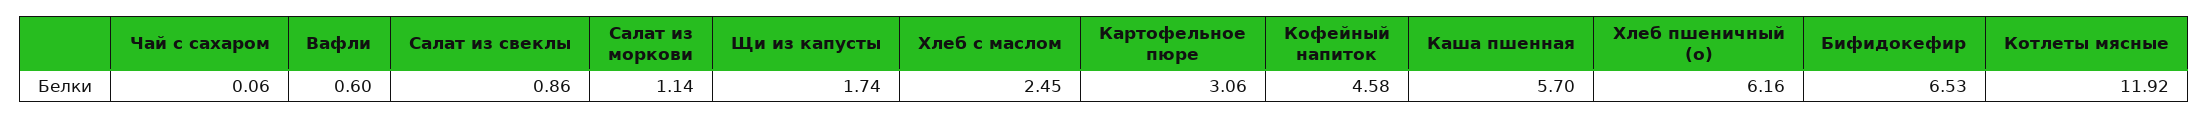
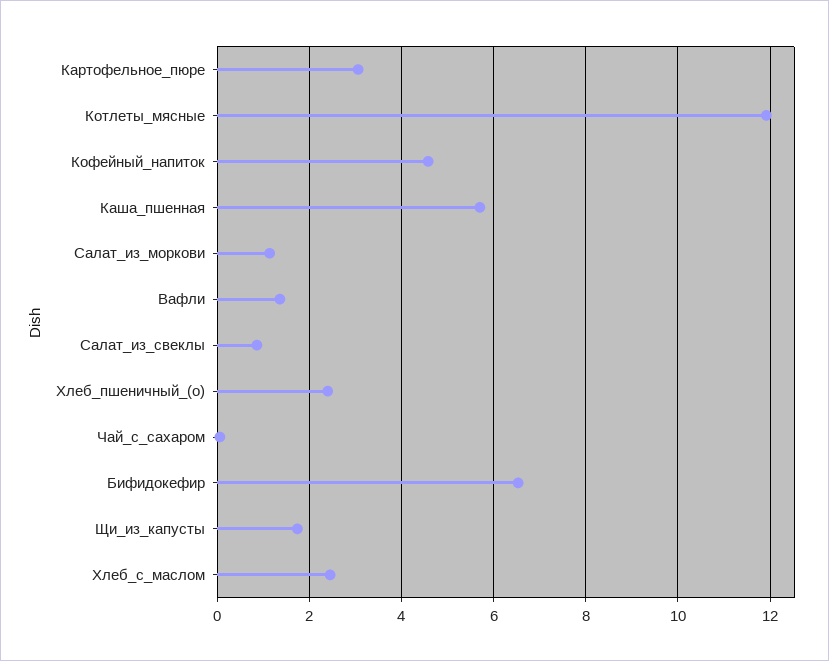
Вафли: 0.6 -> 1.4
Хлеб пшеничный (о): 6.16 -> 2.4

